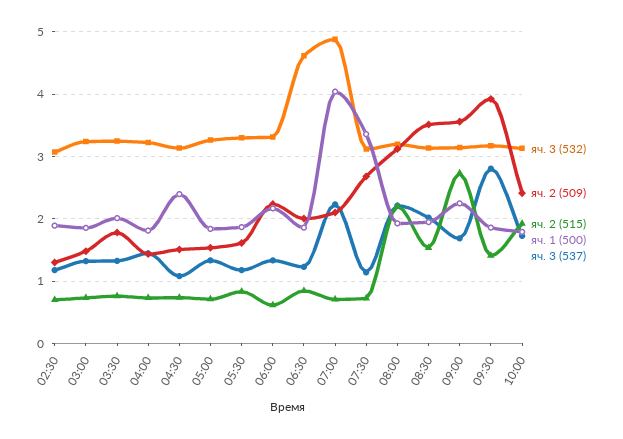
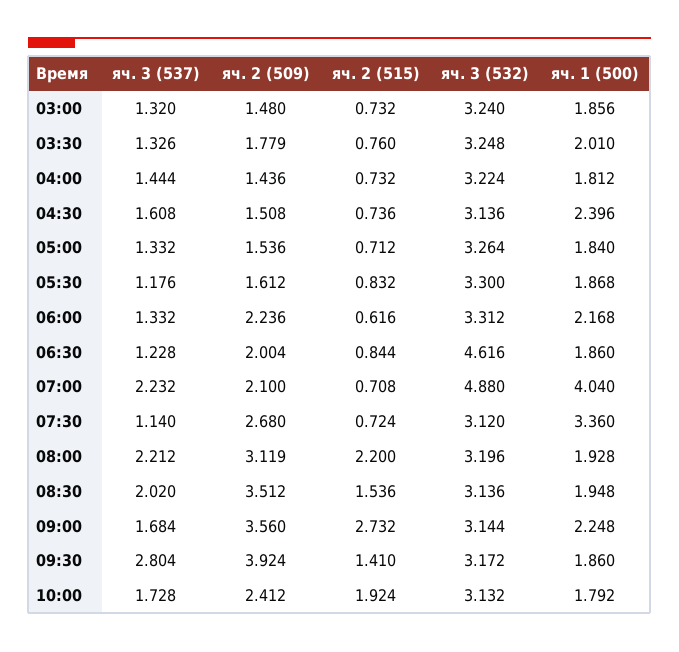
яч. 3 (532), 02:30: 3.1 -> none
яч. 2 (509), 02:30: 1.3 -> none
яч. 2 (515), 02:30: 0.7 -> none
яч. 1 (500), 02:30: 1.9 -> none
яч. 3 (537), 02:30: 1.2 -> none
яч. 3 (537), 04:30: 1.1 -> 1.608

